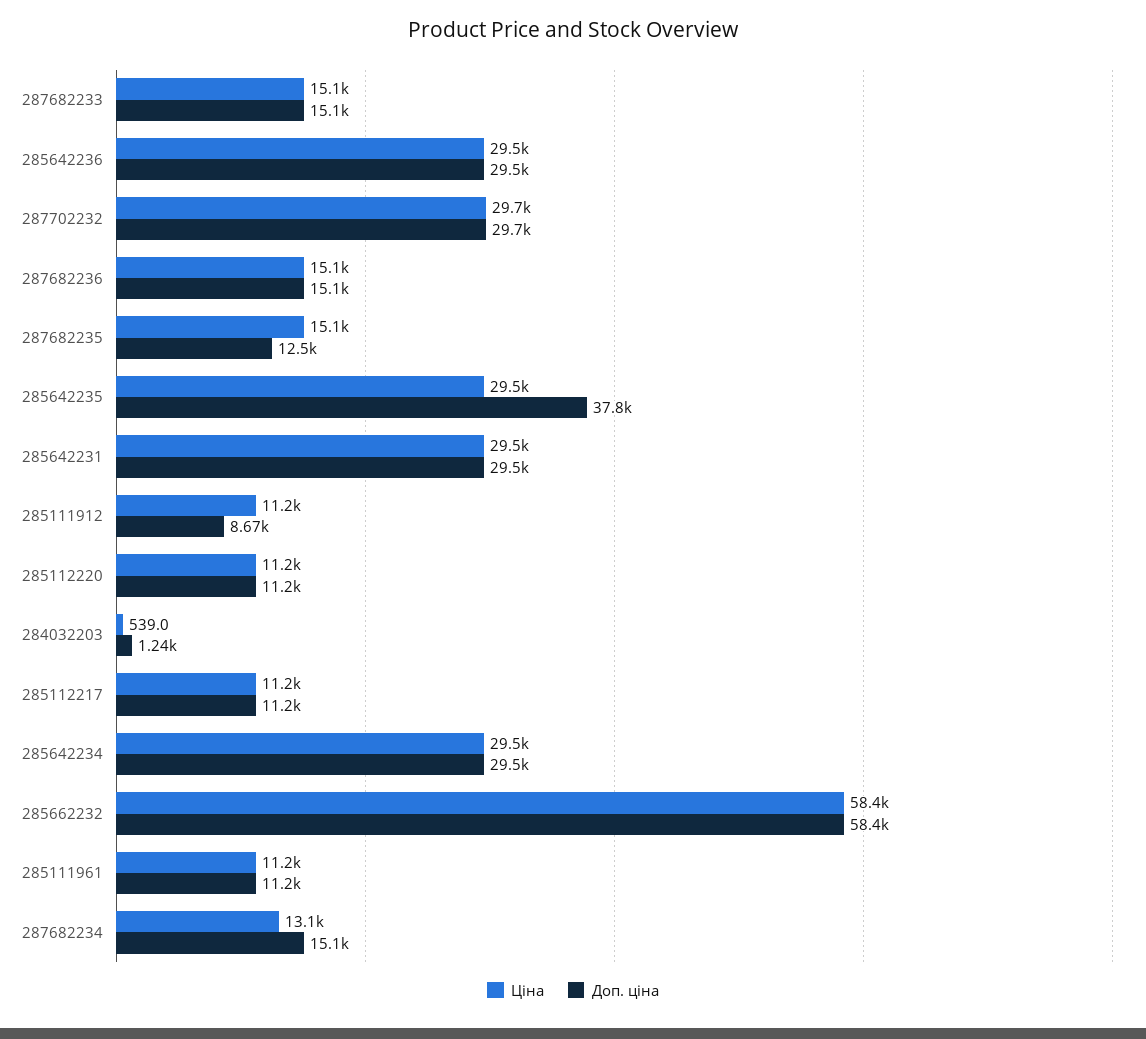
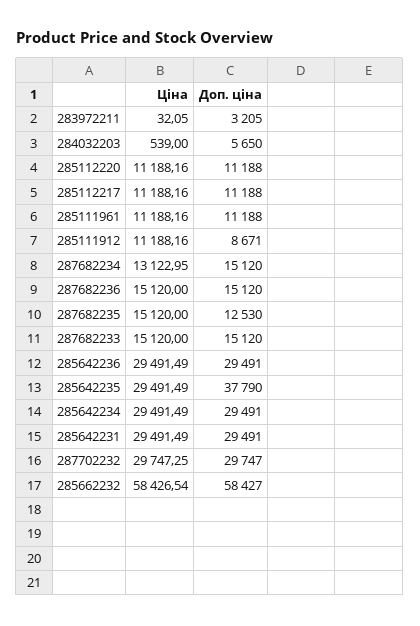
Доп. ціна, 284032203: 1240 -> 5650
Ціна, 283972211: none -> 32.05
Доп. ціна, 283972211: none -> 3205

